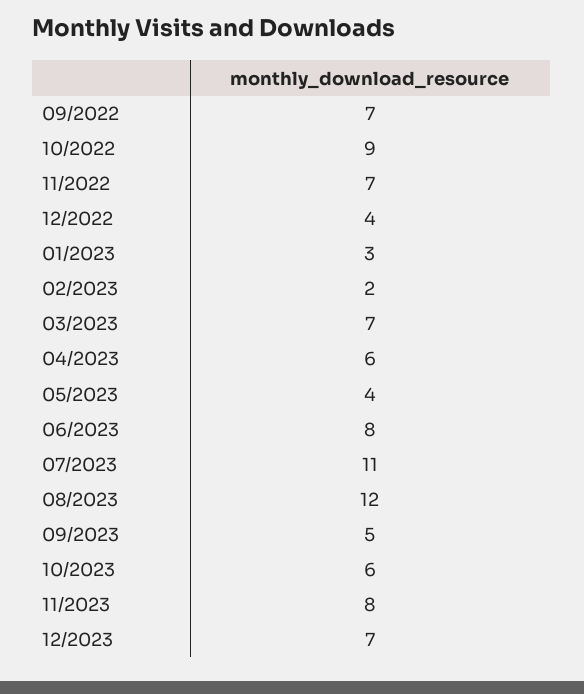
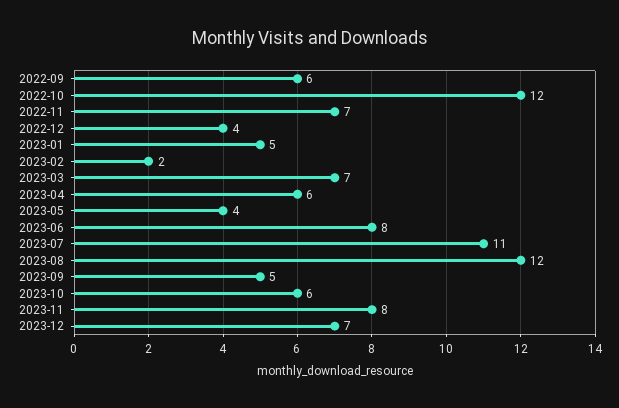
09/2022: 7 -> 6
10/2022: 9 -> 12
01/2023: 3 -> 5

